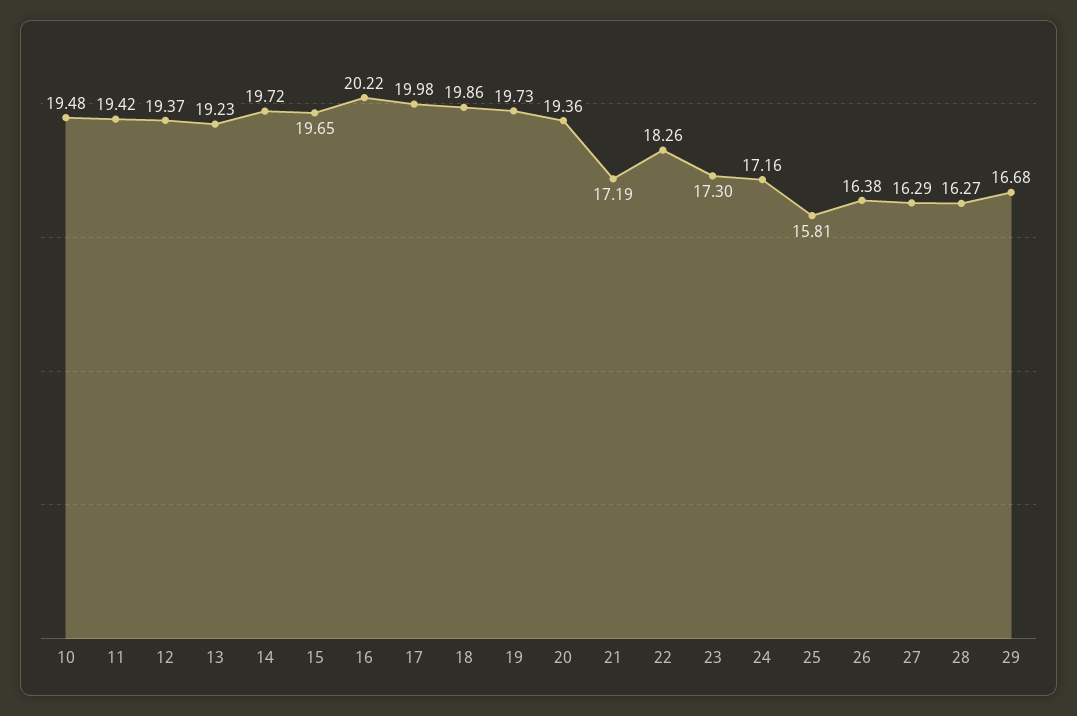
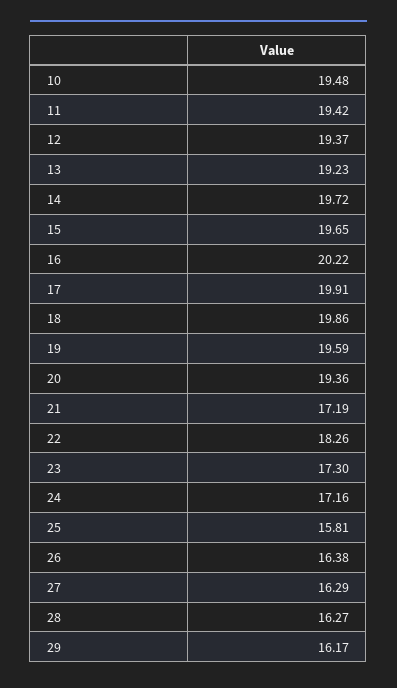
17: 19.98 -> 19.91
19: 19.73 -> 19.59
29: 16.68 -> 16.17

